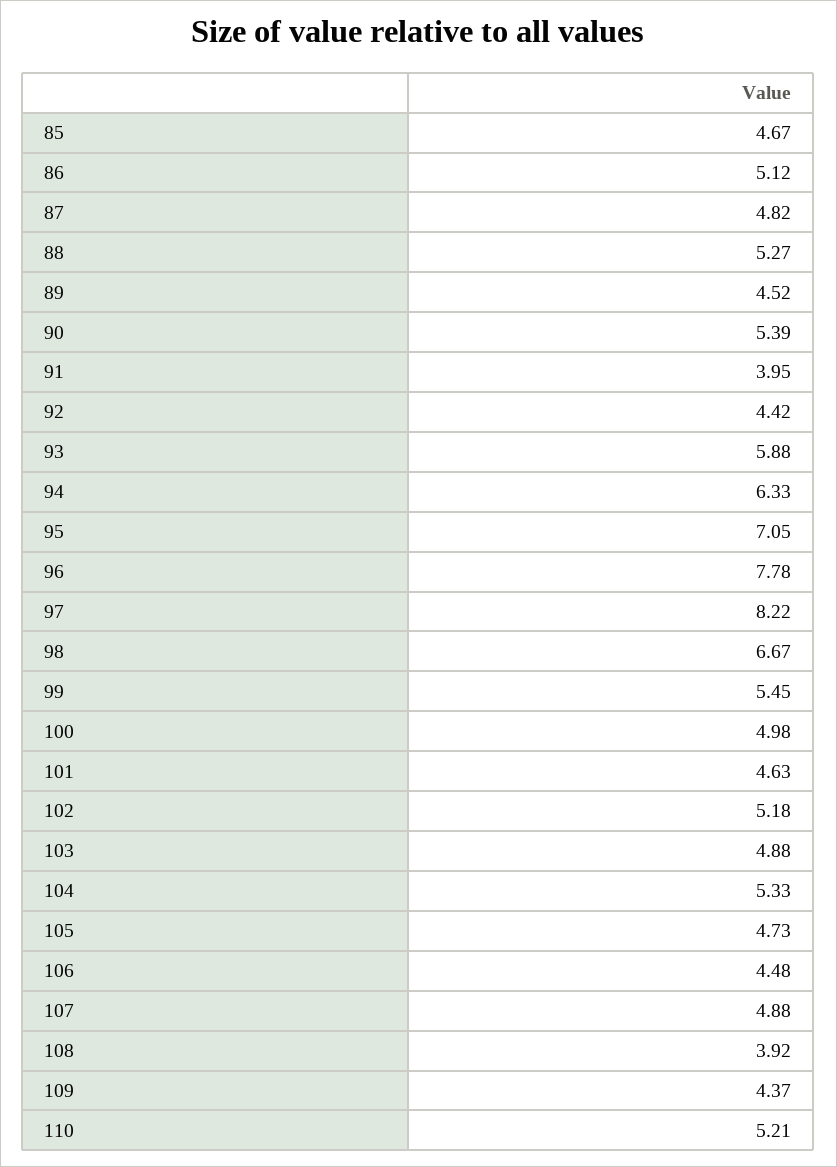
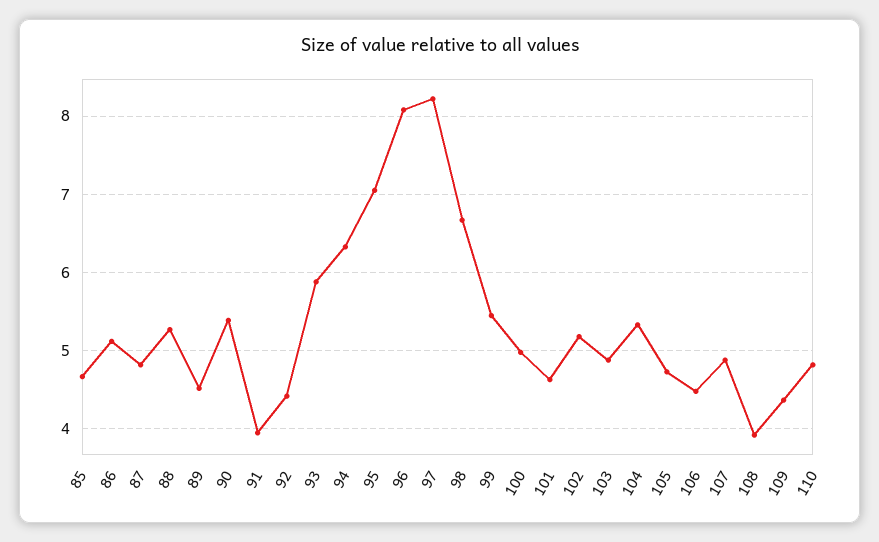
96: 7.78 -> 8.1
110: 5.21 -> 4.8

